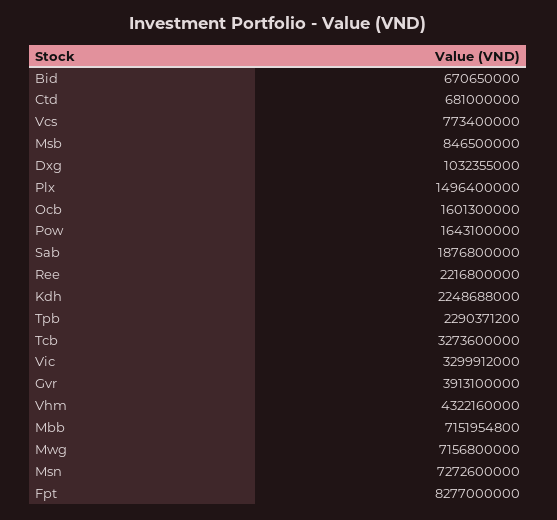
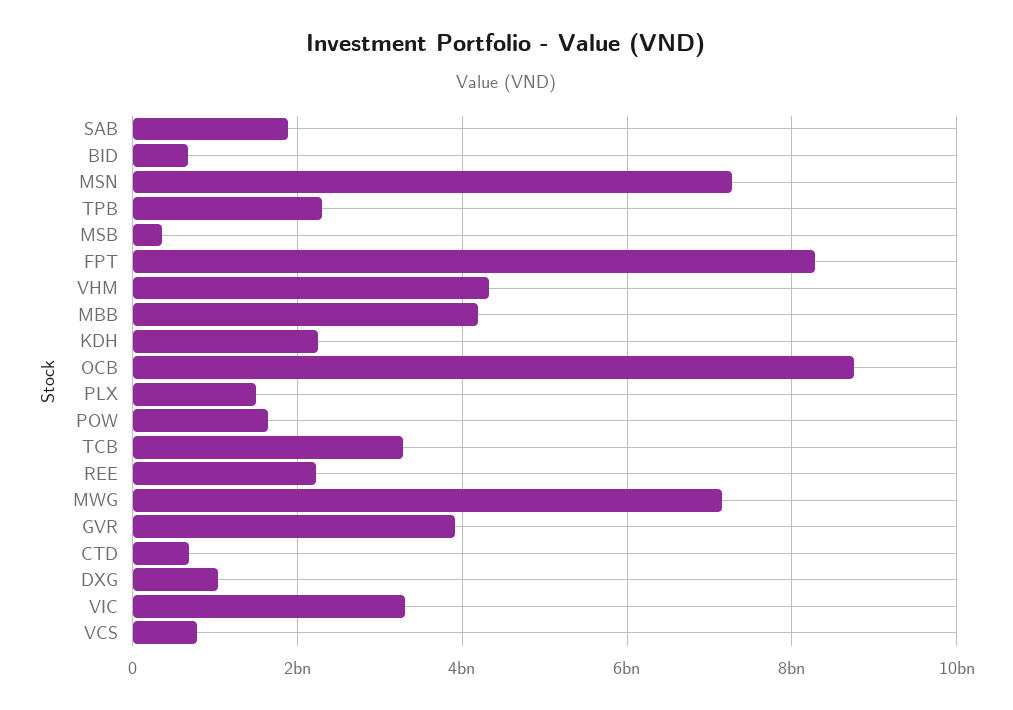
Msb: 846500000 -> 400000000
Ocb: 1601300000 -> 8800000000
Mbb: 7151954800 -> 4200000000

